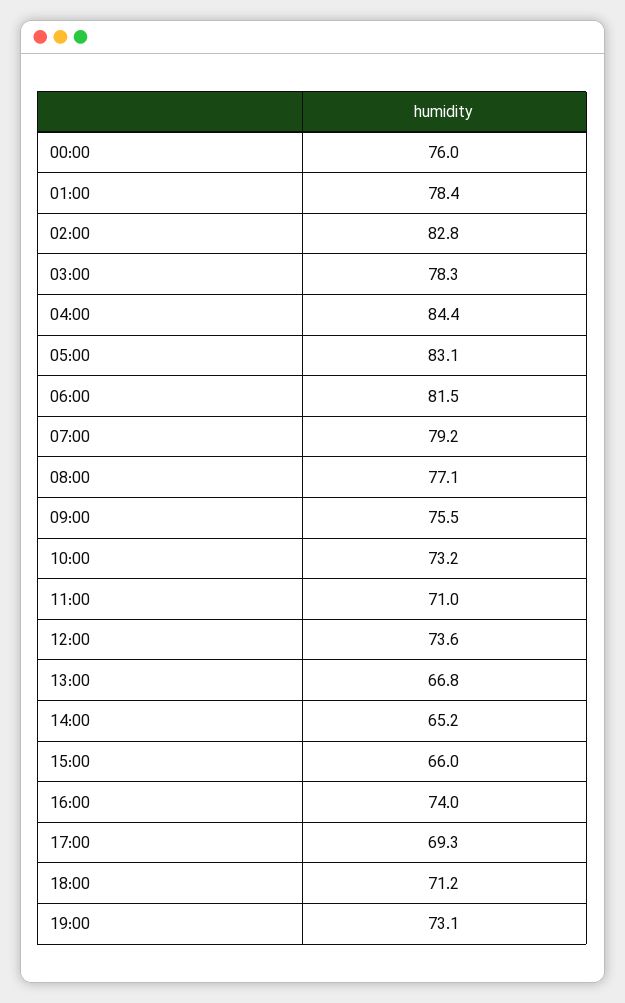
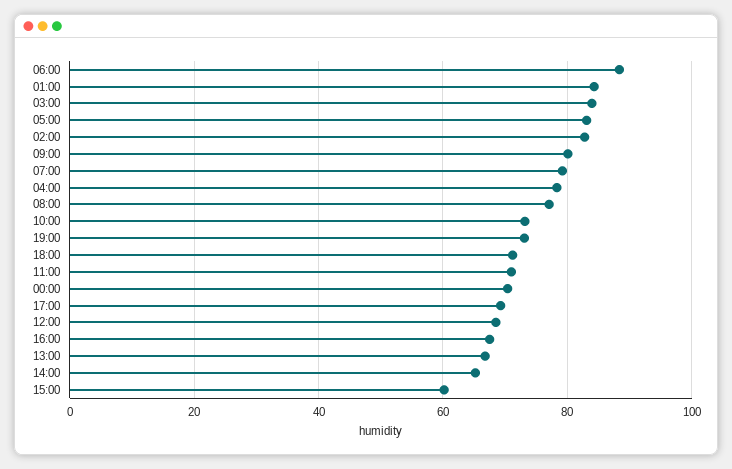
00:00: 76 -> 70
01:00: 78.4 -> 84
03:00: 78.3 -> 84
04:00: 84.4 -> 78
06:00: 81.5 -> 88
09:00: 75.5 -> 80
12:00: 73.6 -> 68
15:00: 66 -> 60
16:00: 74 -> 68

